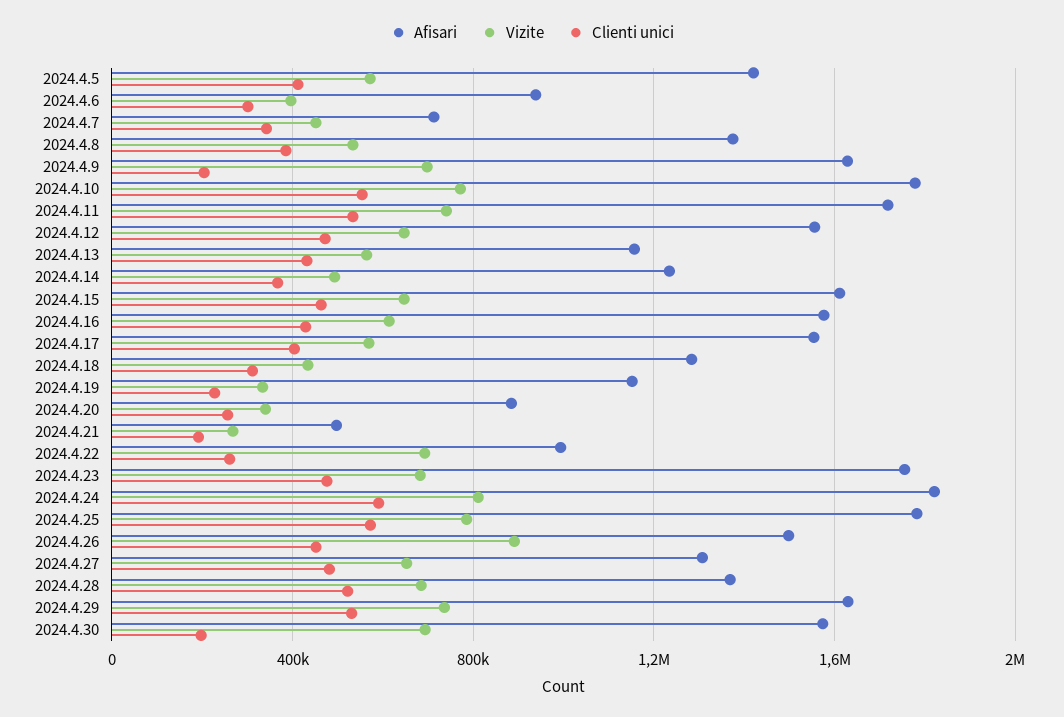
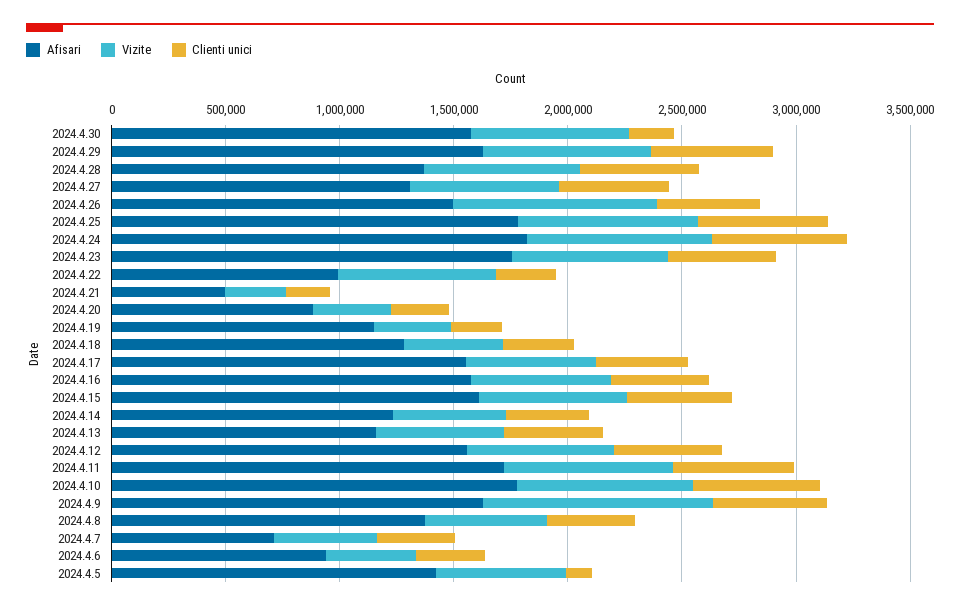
Clienti unici, 2024.4.5: 400000 -> 100000
Vizite, 2024.4.9: 700000 -> 1000000
Clienti unici, 2024.4.9: 200000 -> 500000

